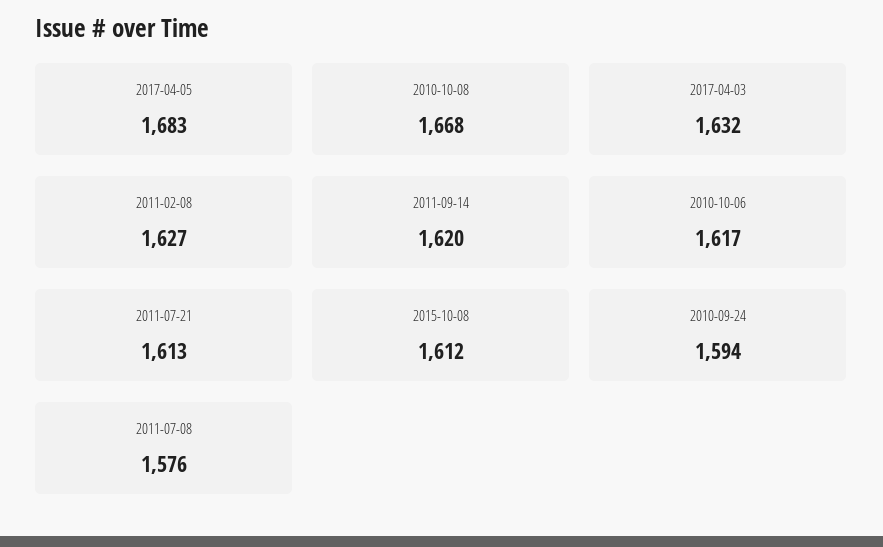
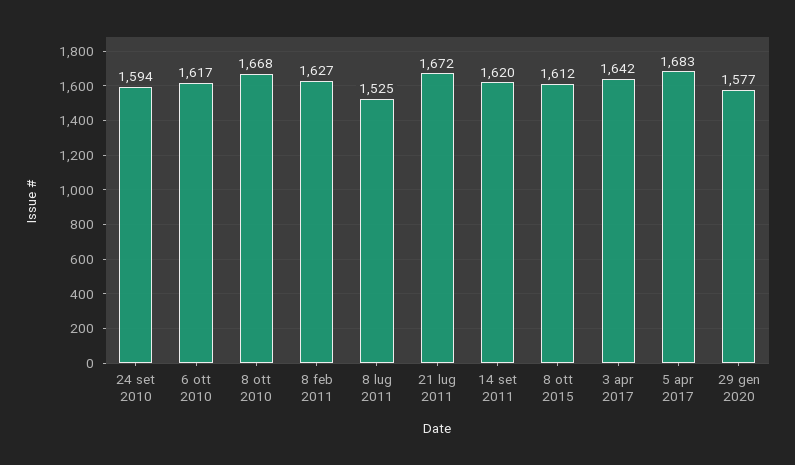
2017-04-03: 1632 -> 1642
2011-07-21: 1613 -> 1672
2011-07-08: 1576 -> 1525
29 gen 2020: none -> 1577

